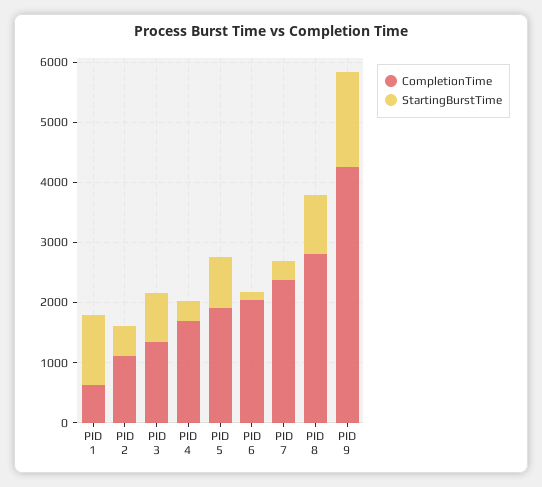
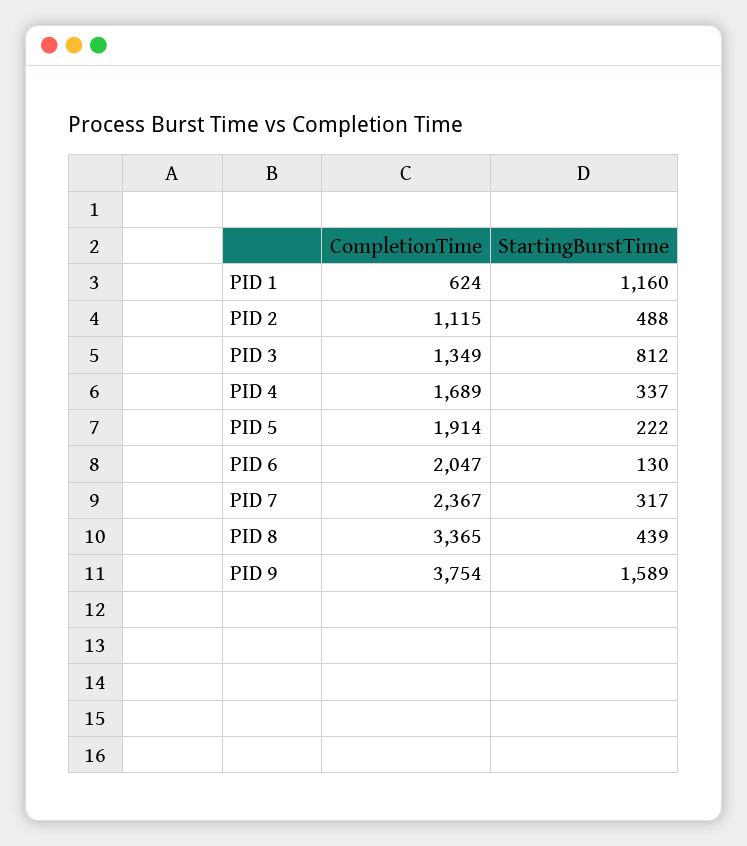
StartingBurstTime, PID 5: 800 -> 222
CompletionTime, PID 8: 2800 -> 3365
StartingBurstTime, PID 8: 1000 -> 439
CompletionTime, PID 9: 4200 -> 3754

